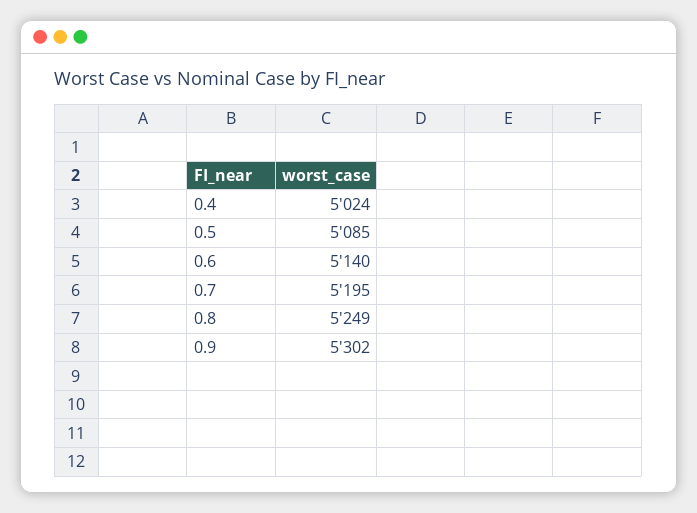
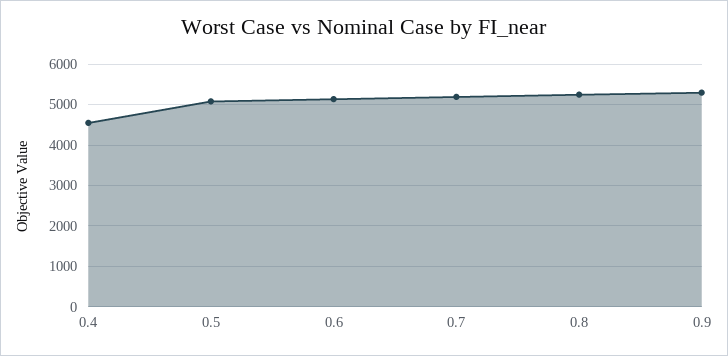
0.4: 5024 -> 4600

